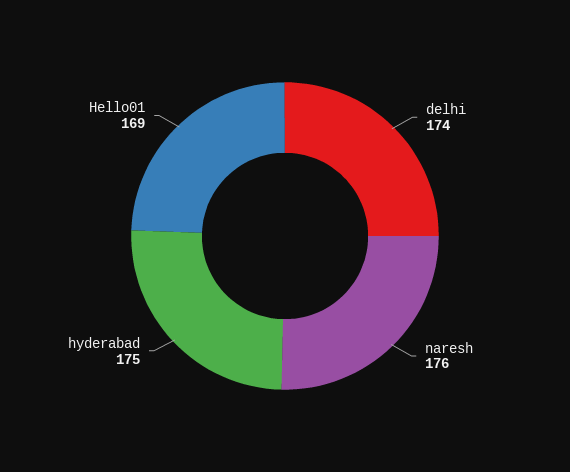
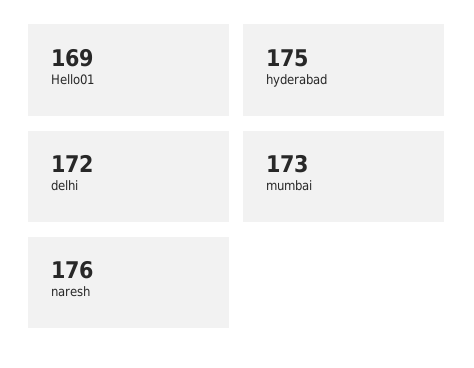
delhi: 174 -> 172
mumbai: none -> 173

